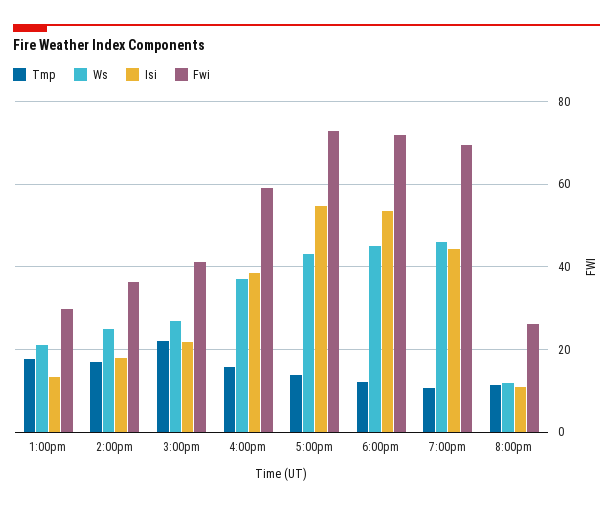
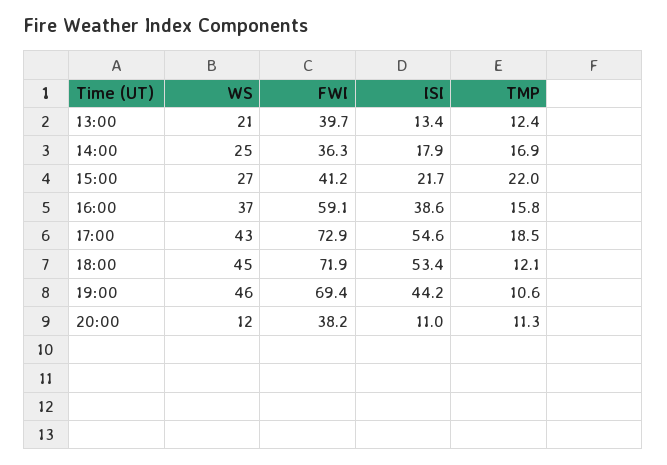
Tmp, 1:00pm: 18 -> 12.4
Fwi, 1:00pm: 30 -> 39.7
Tmp, 5:00pm: 14 -> 18.5
Fwi, 8:00pm: 26 -> 38.2

